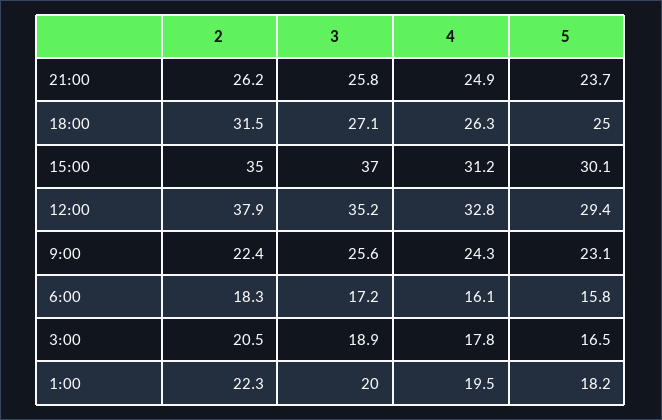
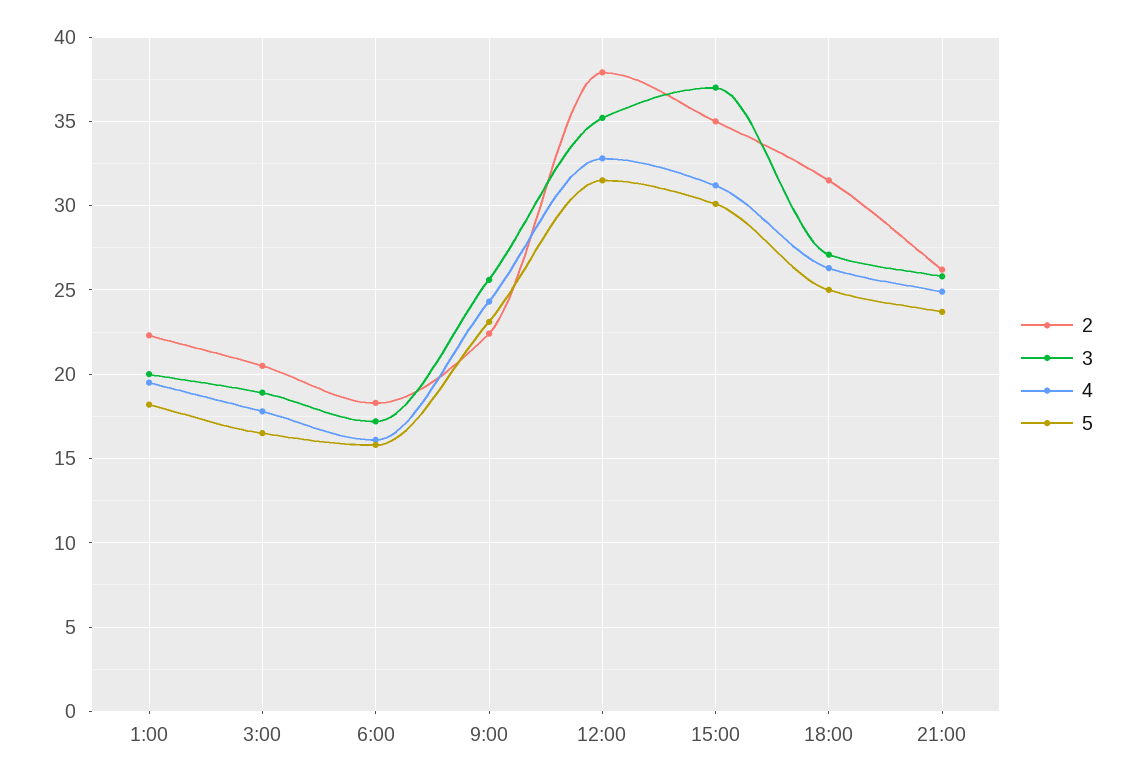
5, 12:00: 29.4 -> 31.5

